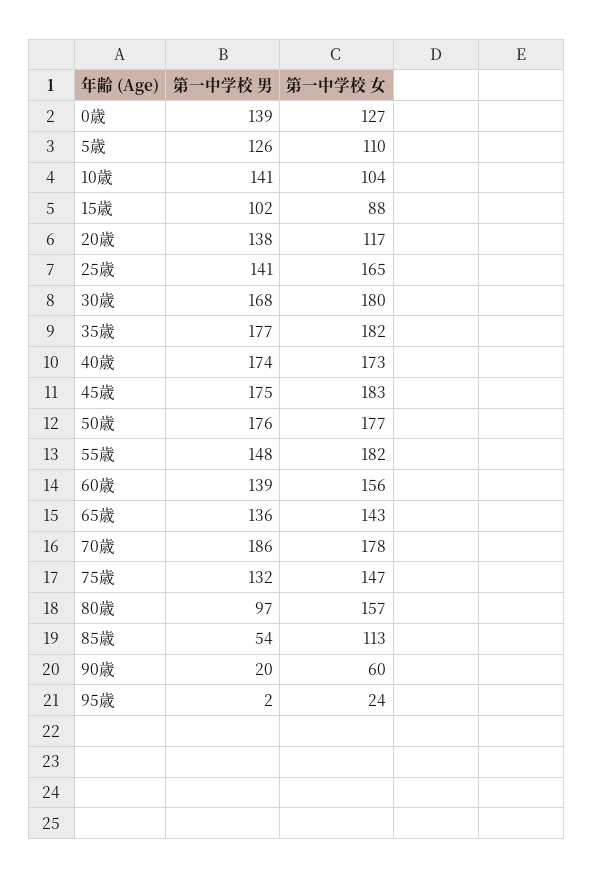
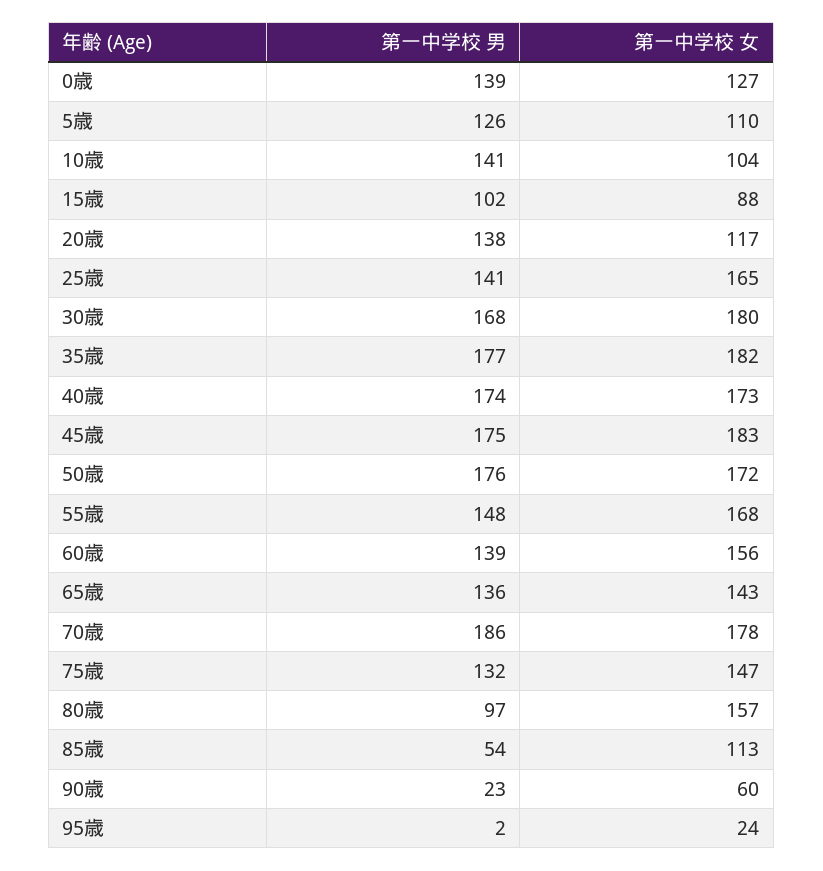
第一中学校 女, 50歳: 177 -> 172
第一中学校 女, 55歳: 182 -> 168
第一中学校 男, 90歳: 20 -> 23

